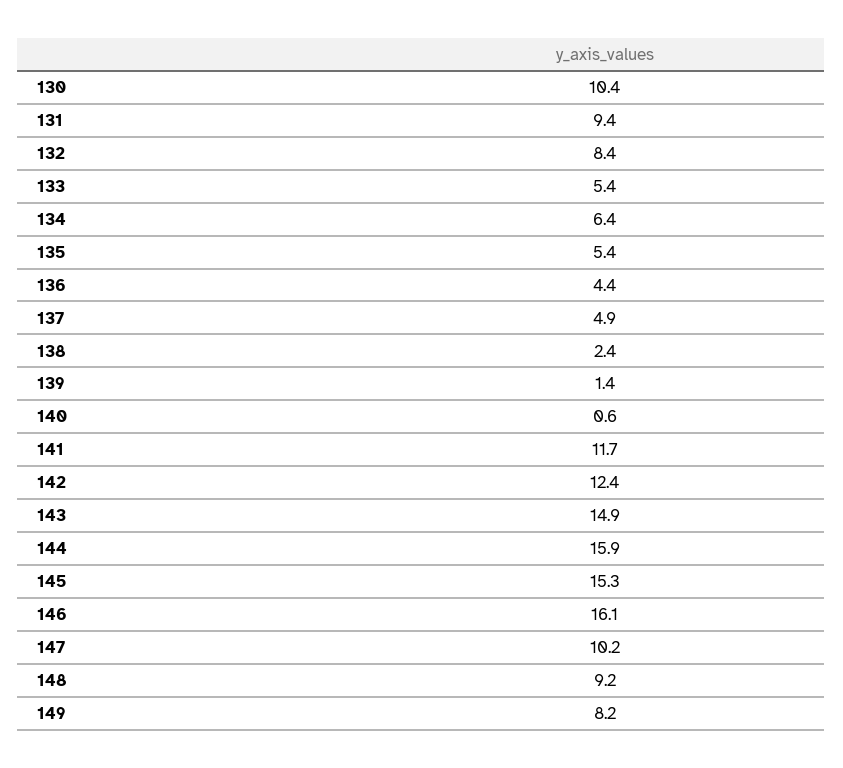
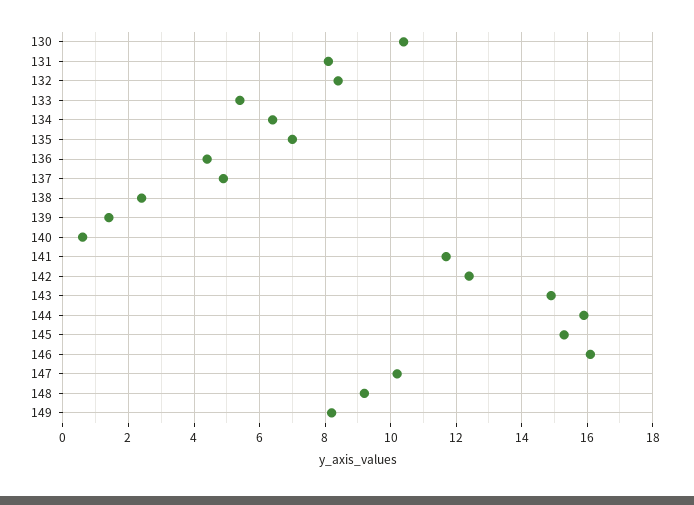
131: 9.4 -> 8
135: 5.4 -> 7

